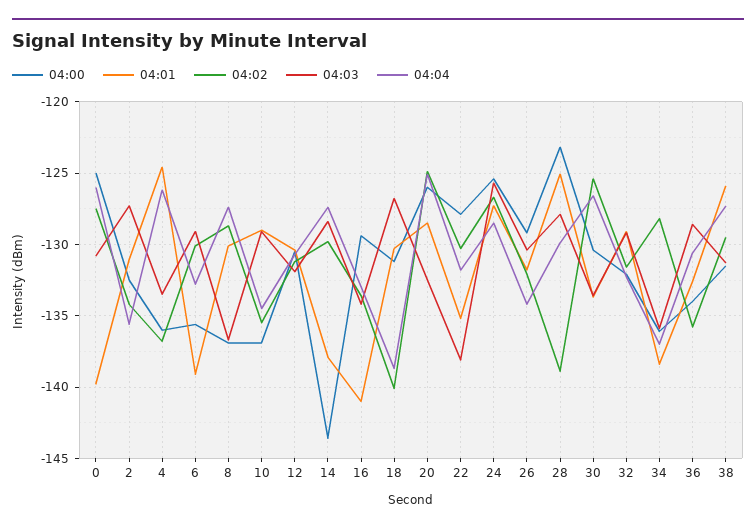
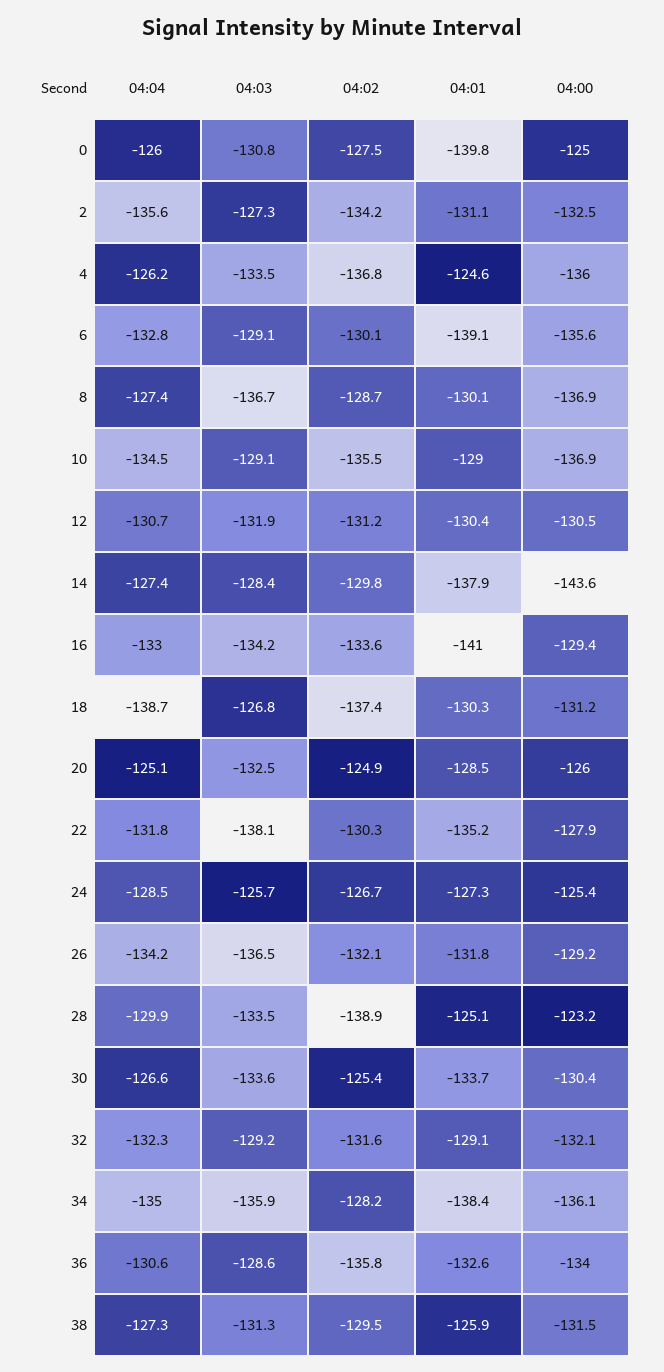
04:02, 18: -140 -> -137.4
04:03, 26: -130.5 -> -136.5
04:03, 28: -128 -> -133.5
04:04, 34: -137 -> -135

